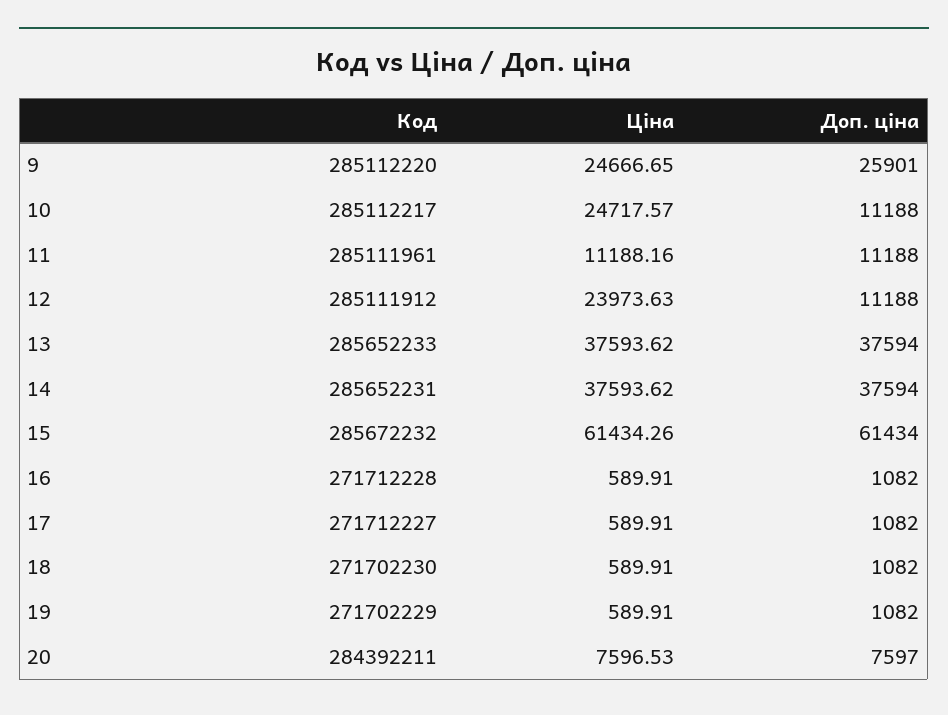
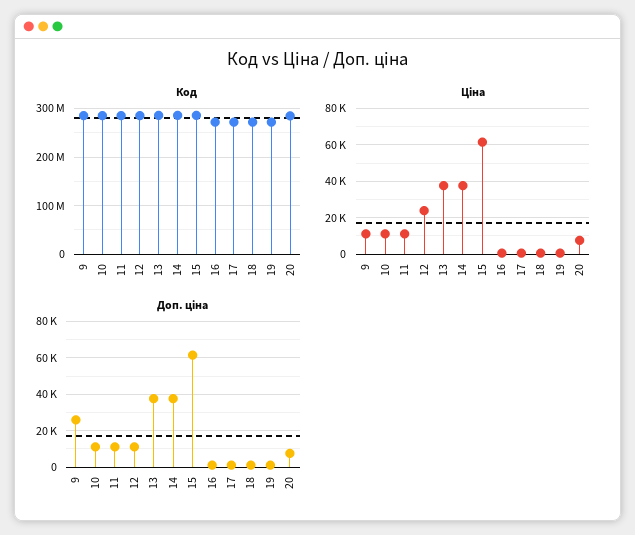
Ціна, 9: 24666.65 -> 10000
Ціна, 10: 24717.57 -> 10000

